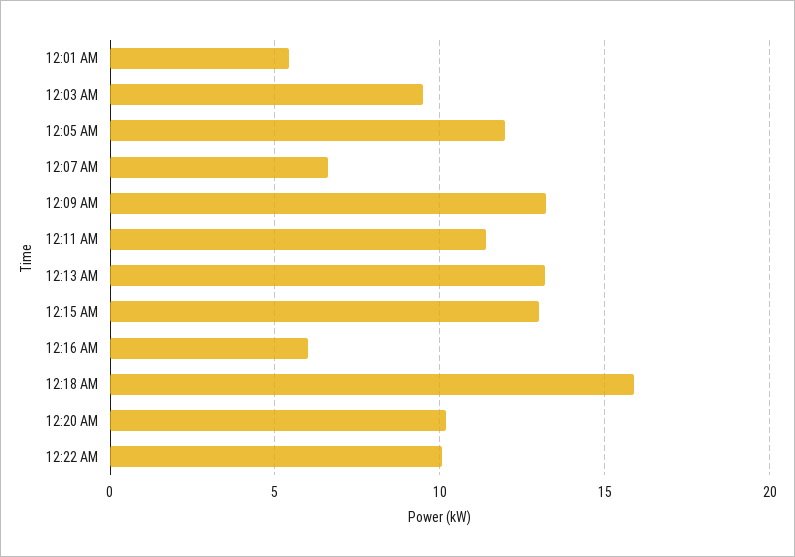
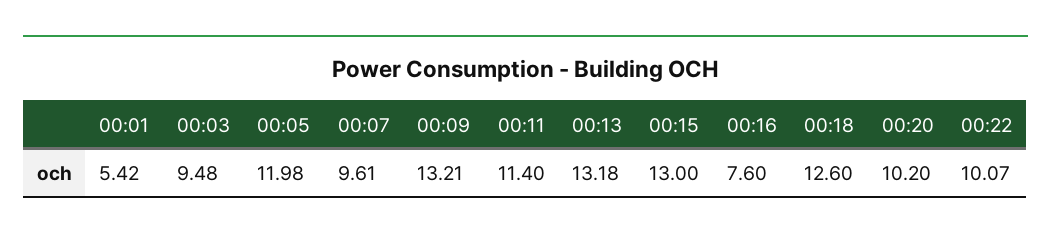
12:07 AM: 6.5 -> 9.61
12:16 AM: 6 -> 7.6
12:18 AM: 16 -> 12.6

